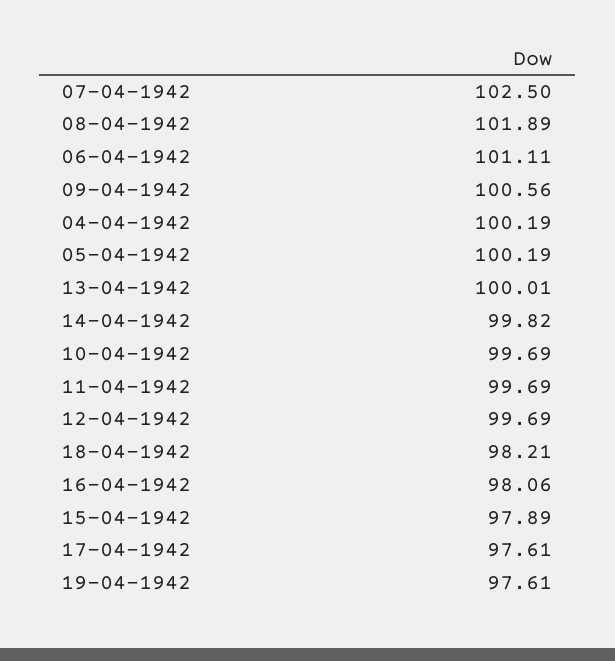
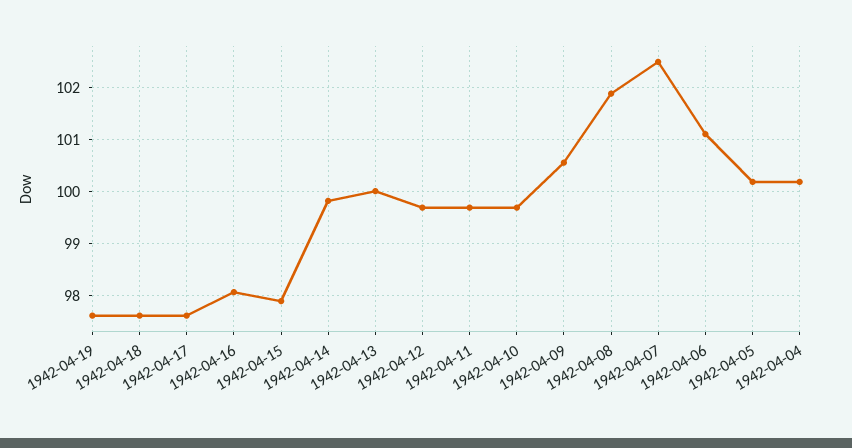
18-04-1942: 98.21 -> 97.6

